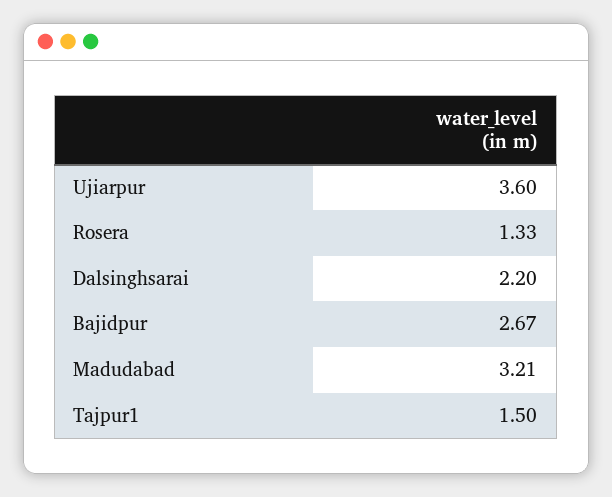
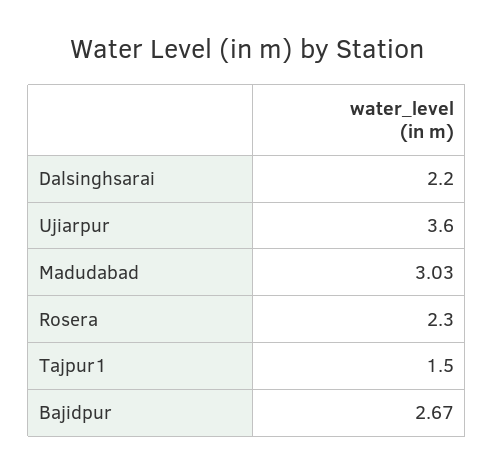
Rosera: 1.33 -> 2.3
Madudabad: 3.21 -> 3.03

